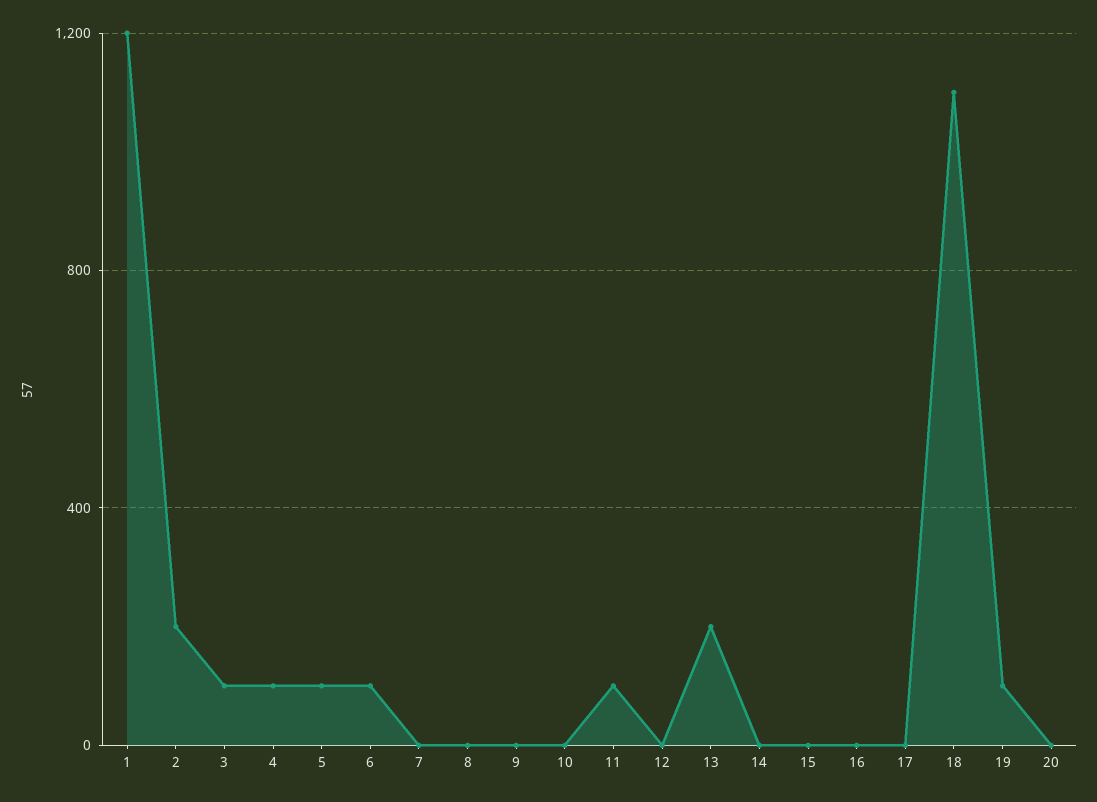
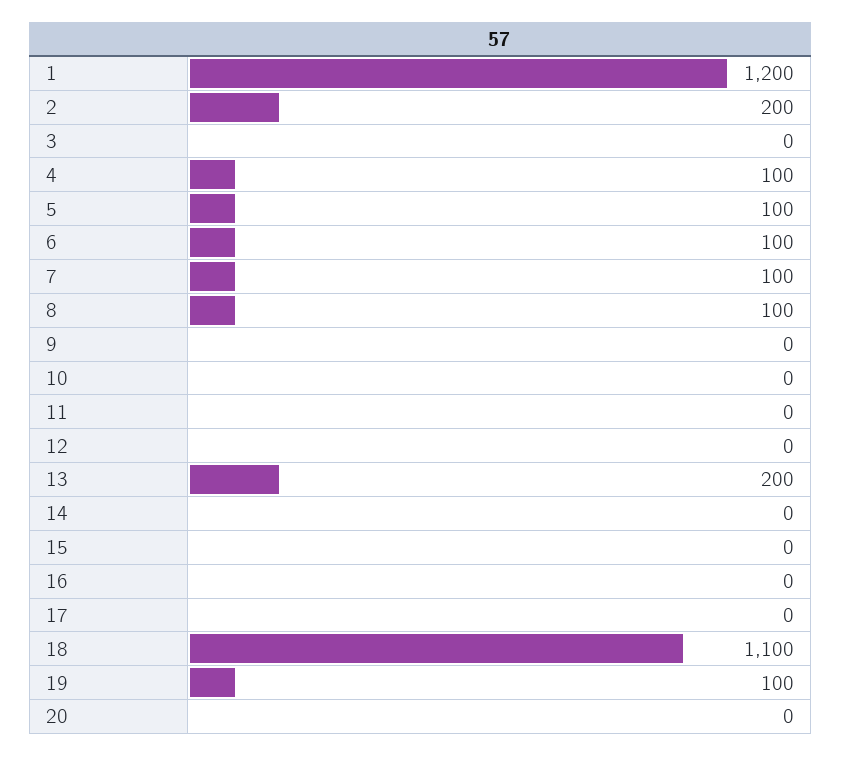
3: 100 -> 0
7: 0 -> 100
8: 0 -> 100
11: 100 -> 0

